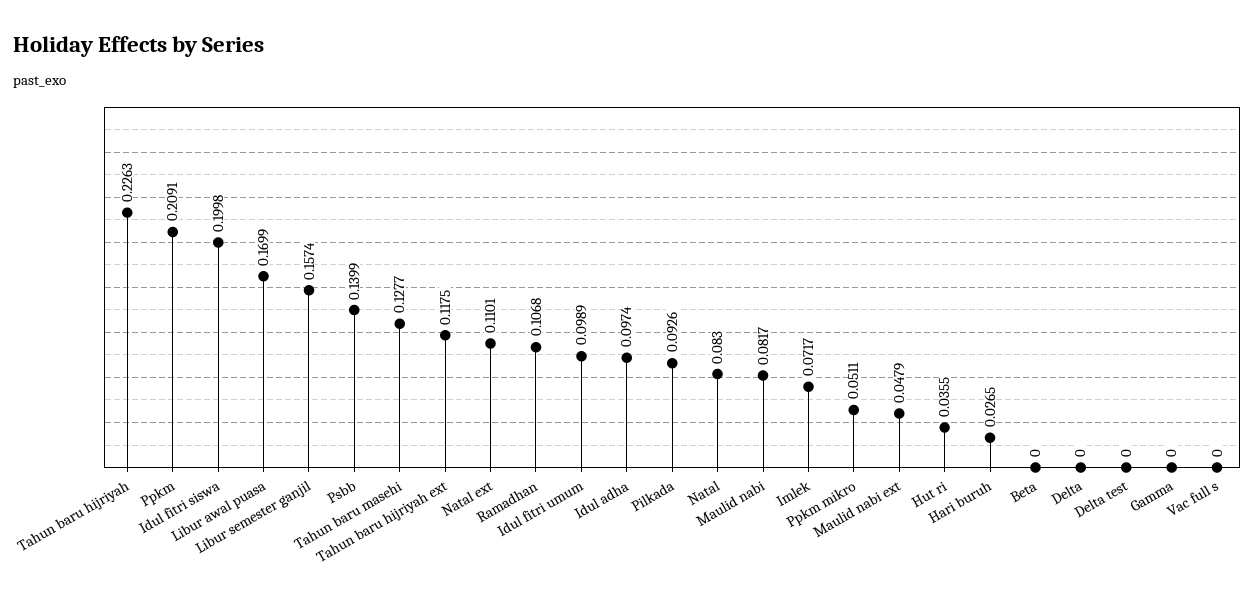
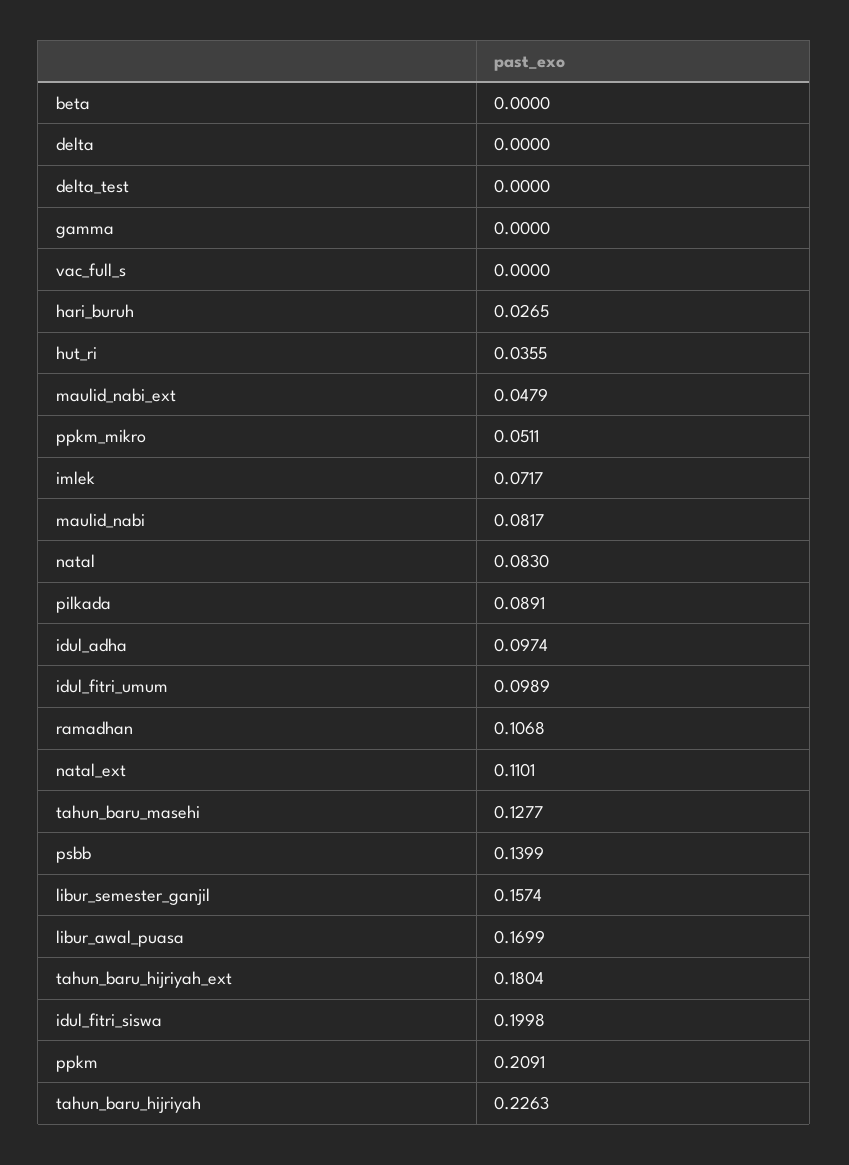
Tahun baru hijriyah ext: 0.1175 -> 0.1804
Pilkada: 0.0926 -> 0.0891

